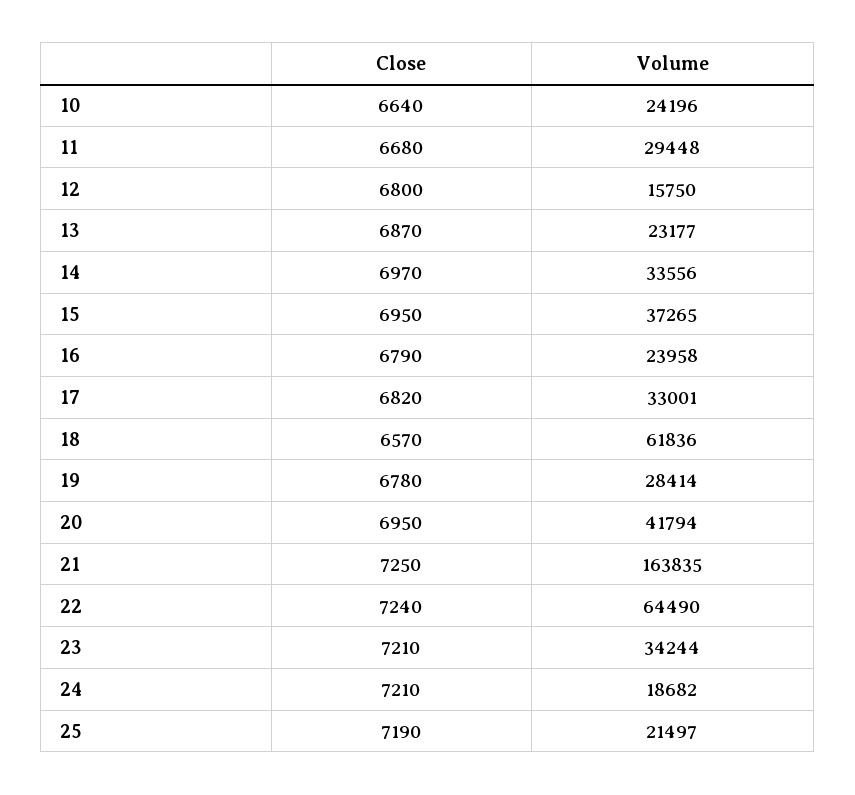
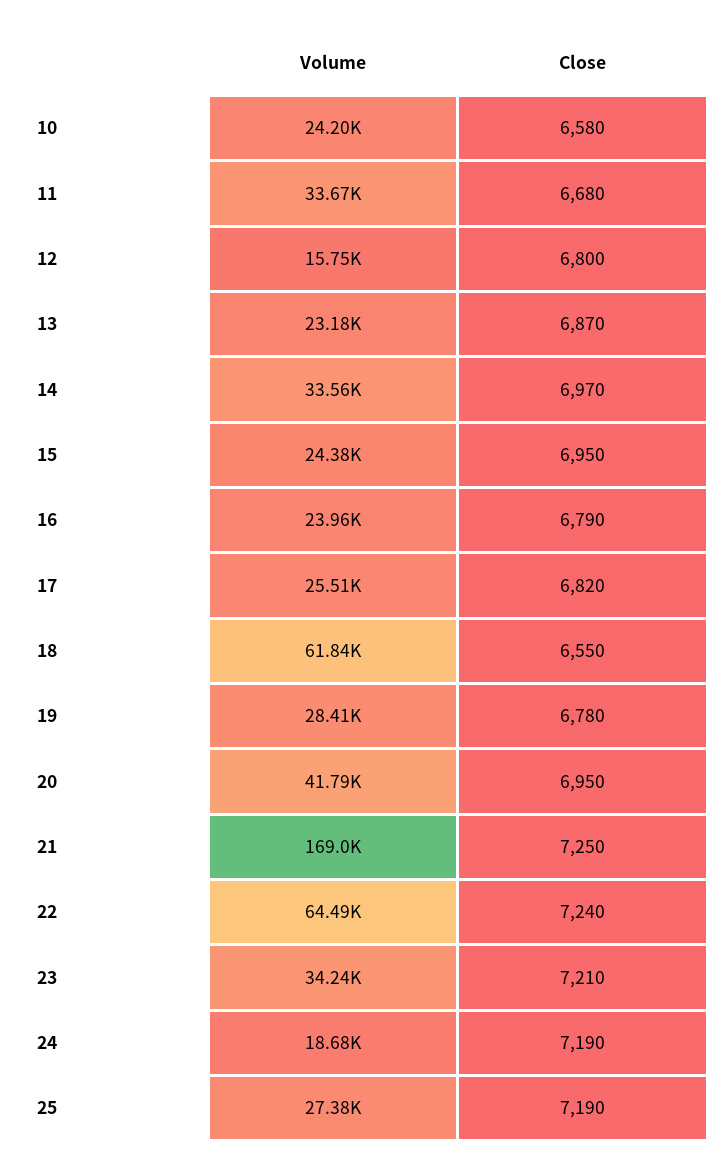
Close, 10: 6640 -> 6580
Volume, 11: 29448 -> 33670
Volume, 15: 37265 -> 24380
Volume, 17: 33001 -> 25510
Close, 18: 6570 -> 6550
Volume, 21: 163835 -> 169000
Close, 24: 7210 -> 7190
Volume, 25: 21497 -> 27380

